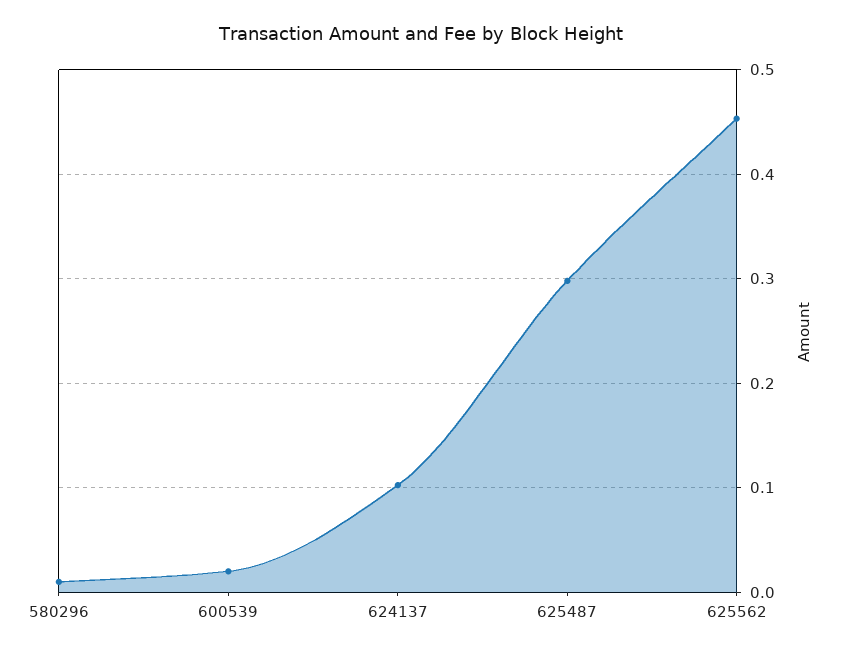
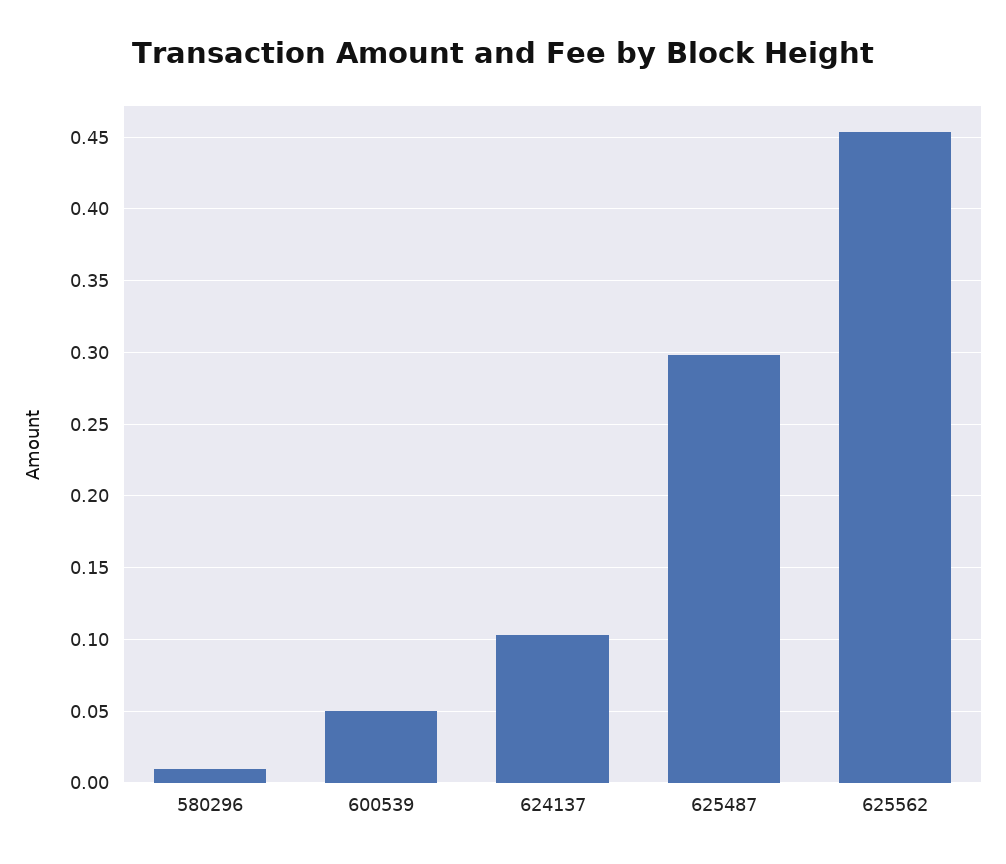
600539: 0.02 -> 0.05

